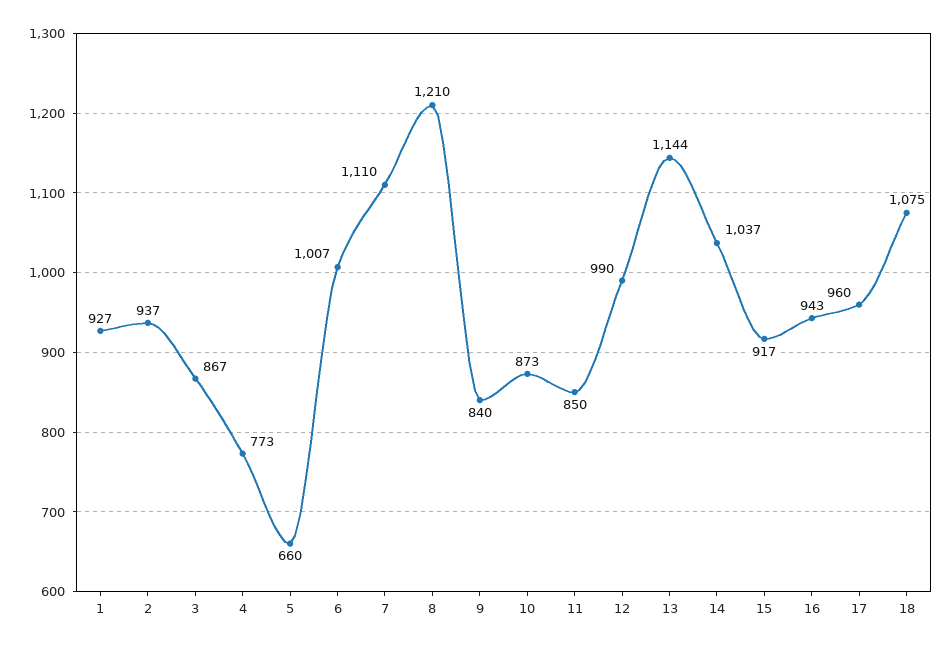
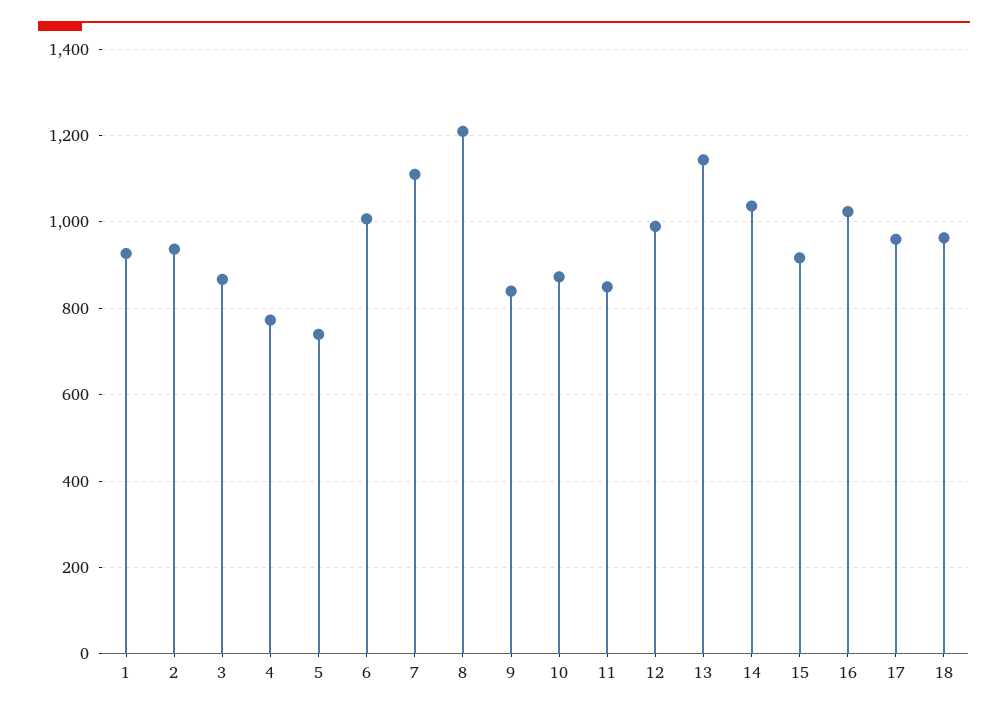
5: 660 -> 740
16: 943 -> 1020
18: 1075 -> 960

